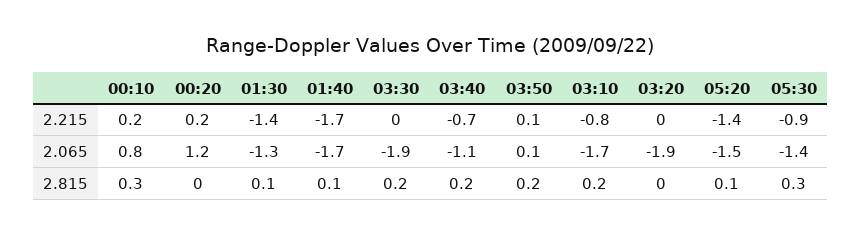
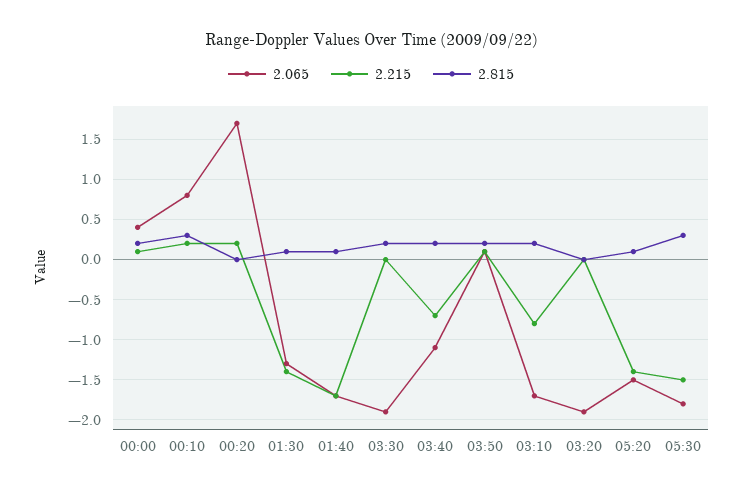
2.215, 05:30: -0.9 -> -1.5
2.065, 00:20: 1.2 -> 1.7
2.065, 05:30: -1.4 -> -1.8
2.065, 00:00: none -> 0.4
2.215, 00:00: none -> 0.1
2.815, 00:00: none -> 0.2

